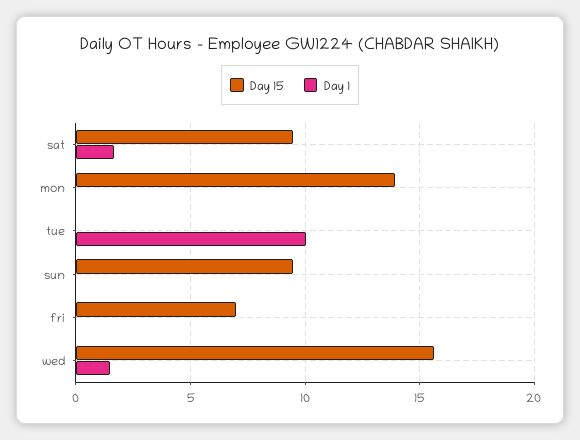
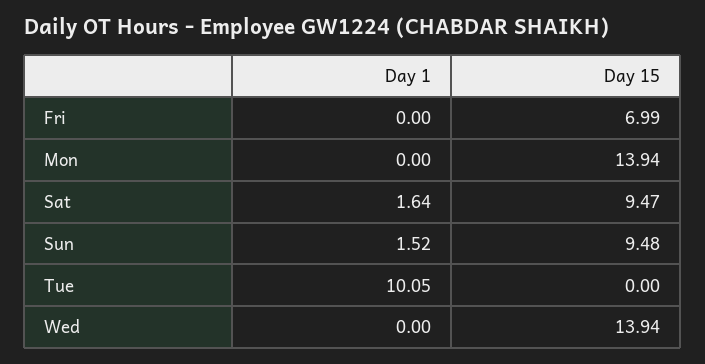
Day 1, sun: 0 -> 1.52
Day 15, wed: 15.5 -> 13.94
Day 1, wed: 1.5 -> 0

